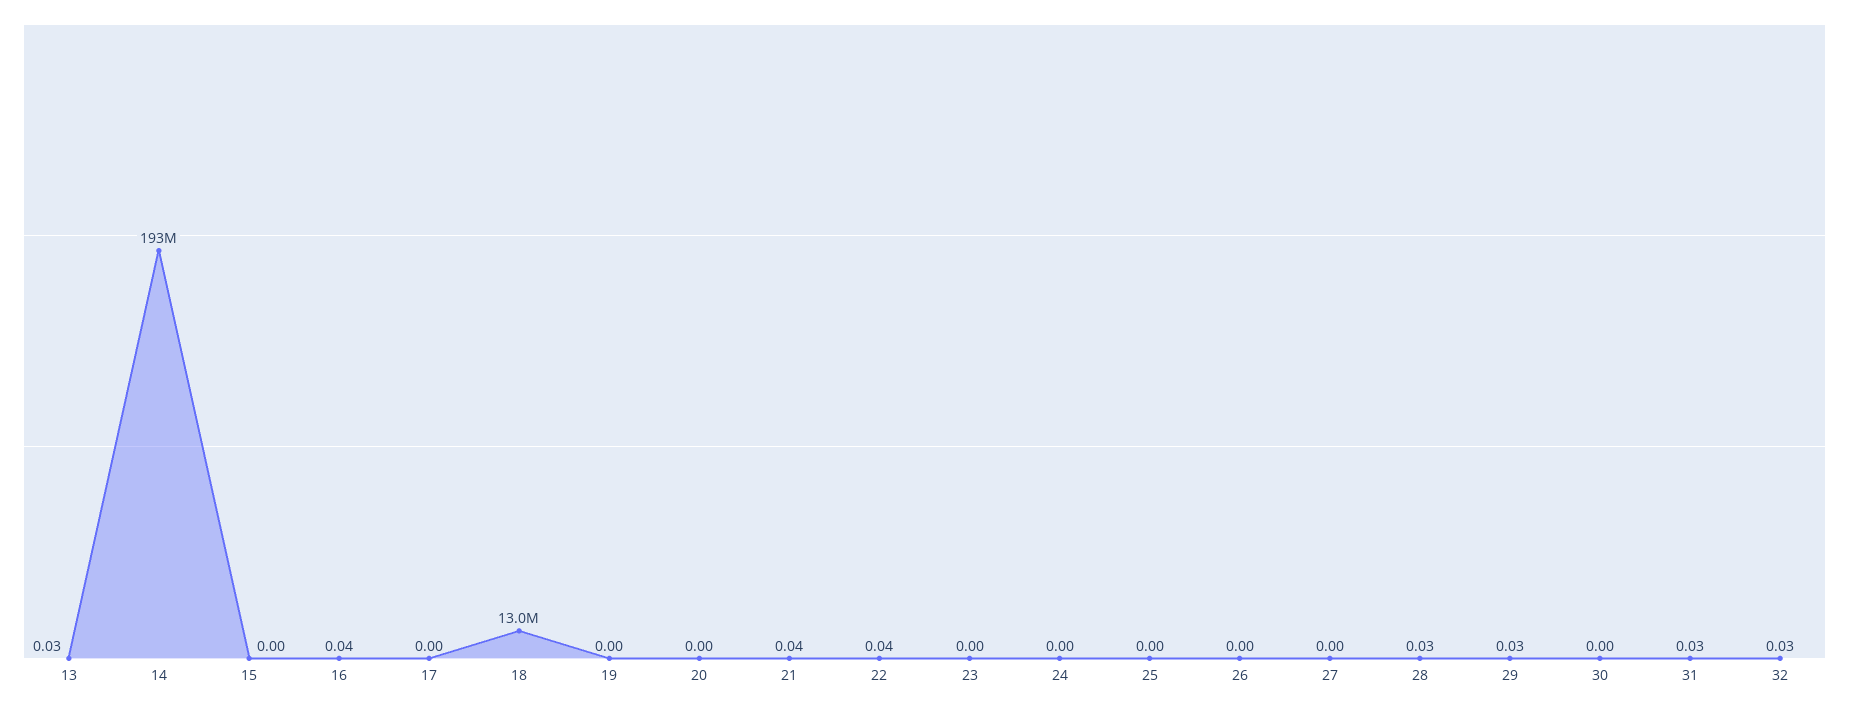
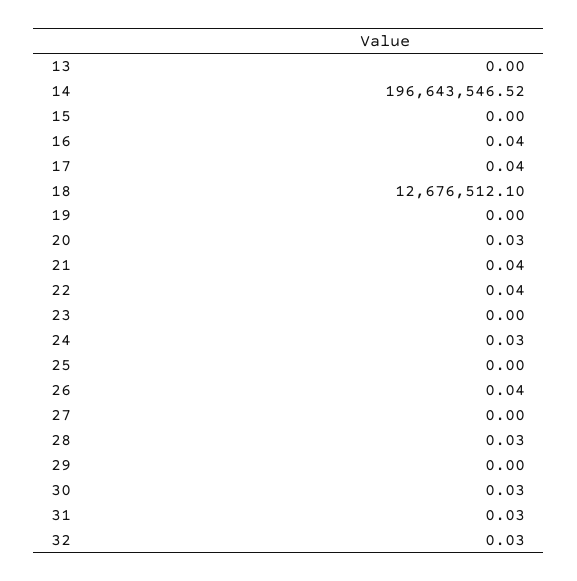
13: 0.03 -> 0
14: 193000000 -> 196643546.52
17: 0 -> 0.04
18: 13000000 -> 12676512.1
20: 0 -> 0.03
24: 0 -> 0.03
26: 0 -> 0.04
29: 0.03 -> 0
30: 0 -> 0.03

